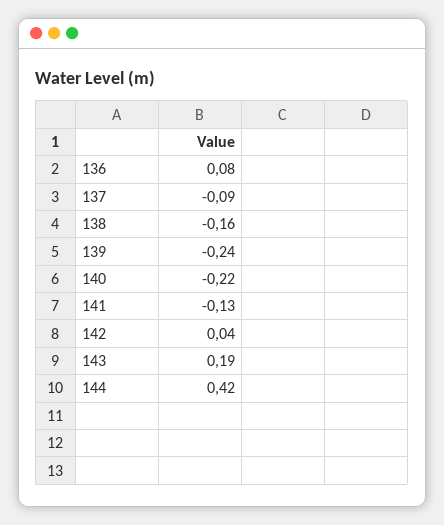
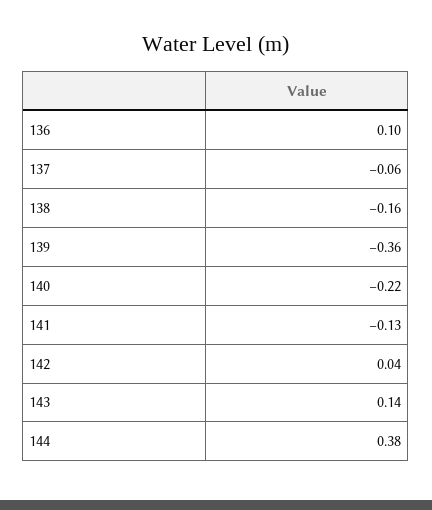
136: 0.08 -> 0.1
137: -0.09 -> -0.06
139: -0.24 -> -0.36
143: 0.19 -> 0.14
144: 0.42 -> 0.38

